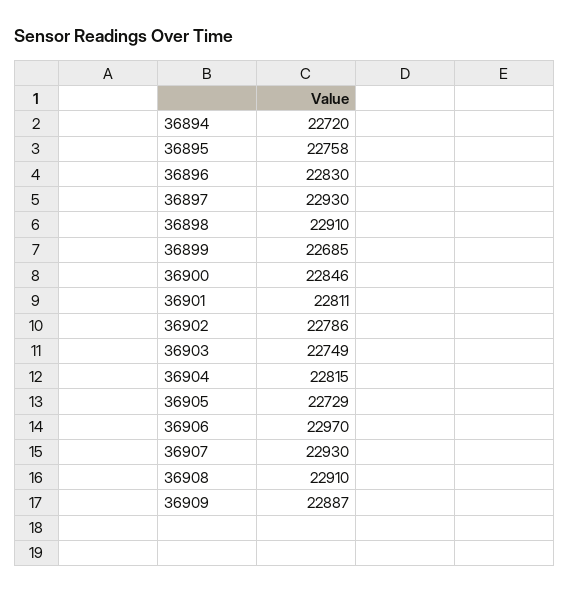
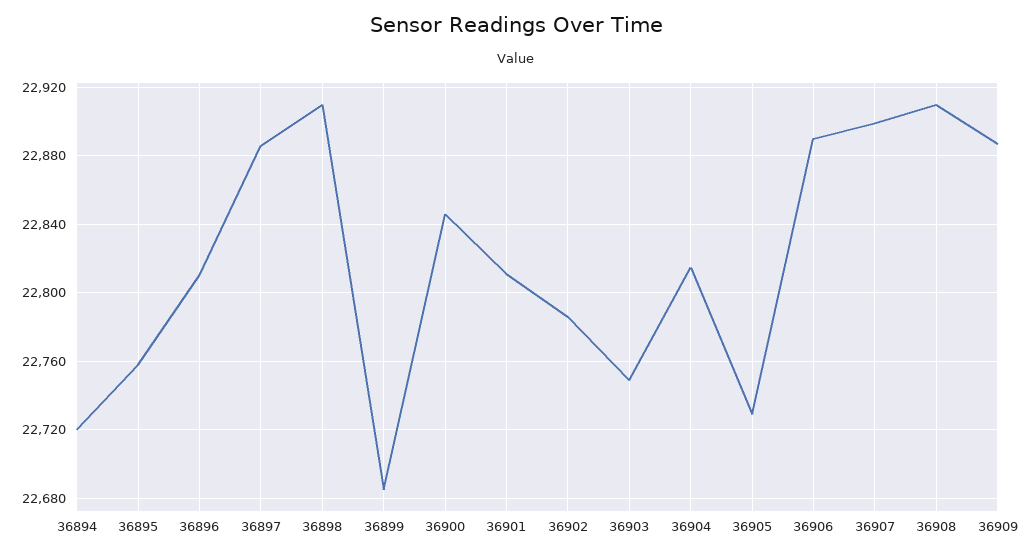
36896: 22830 -> 22810
36897: 22930 -> 22885
36906: 22970 -> 22890
36907: 22930 -> 22900

